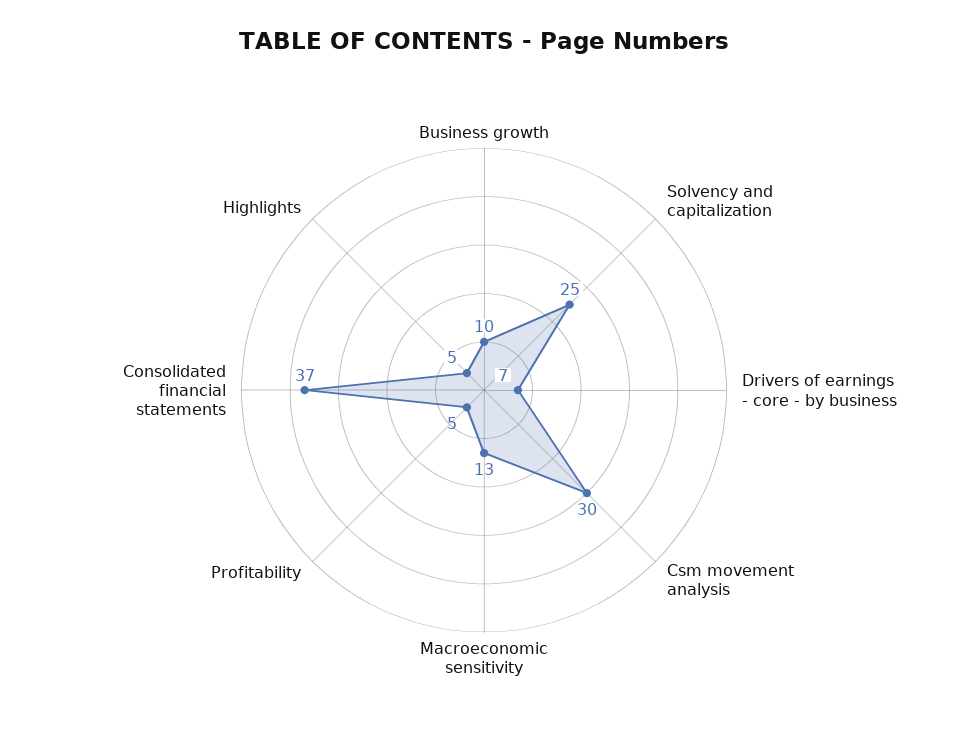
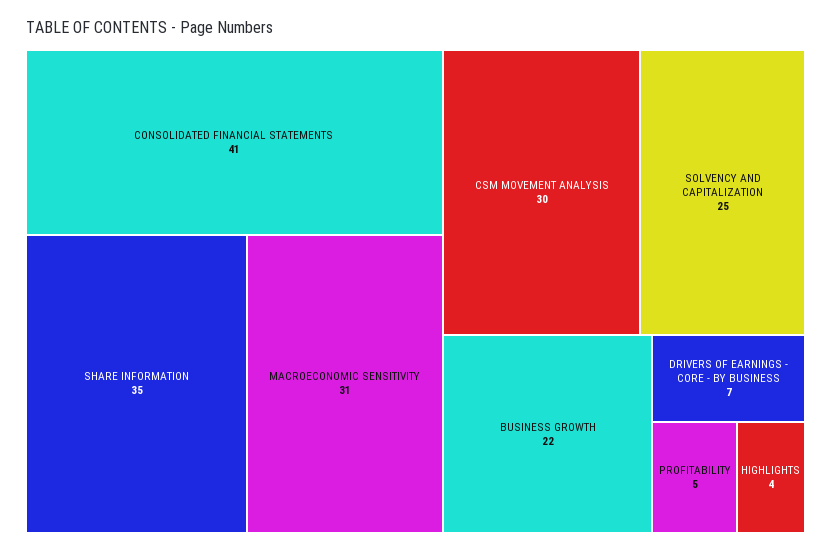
Business growth: 10 -> 22
Macroeconomic sensitivity: 13 -> 31
Consolidated financial statements: 37 -> 41
Highlights: 5 -> 4
SHARE INFORMATION: none -> 35

